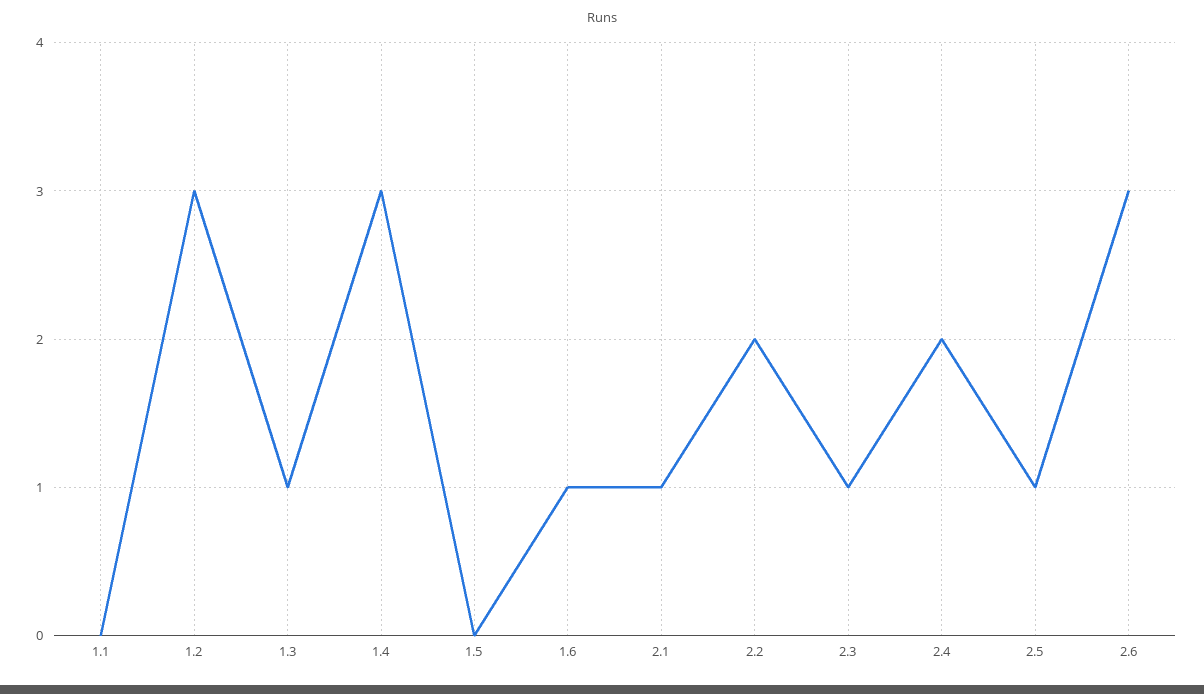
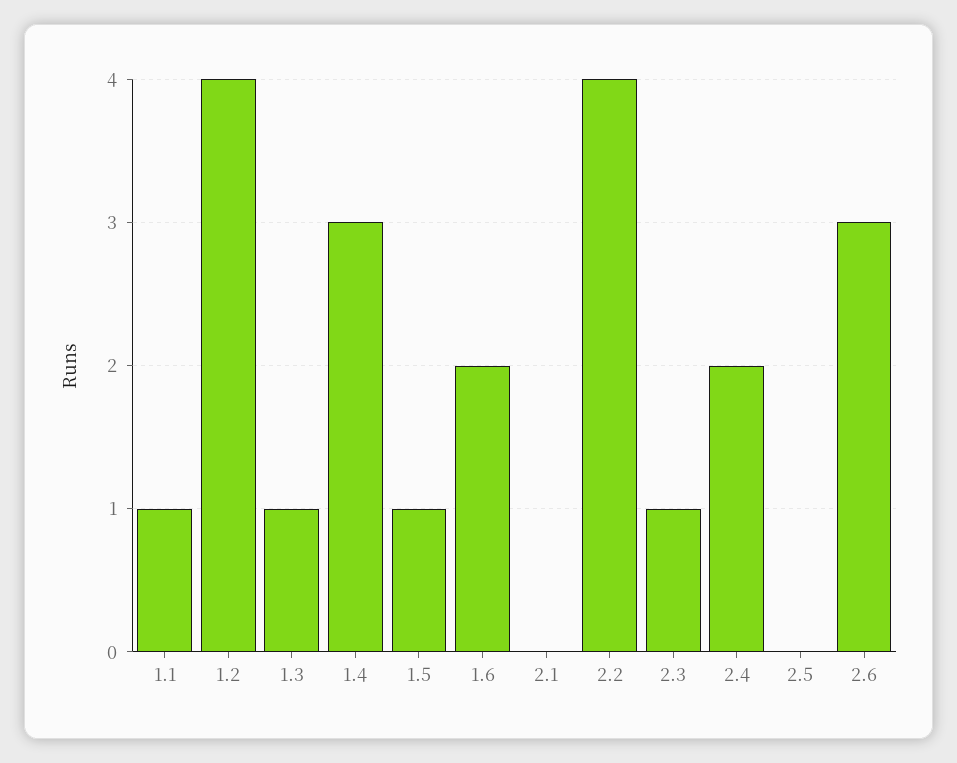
1.1: 0 -> 1
1.2: 3 -> 4
1.5: 0 -> 1
1.6: 1 -> 2
2.1: 1 -> 0
2.2: 2 -> 4
2.5: 1 -> 0

